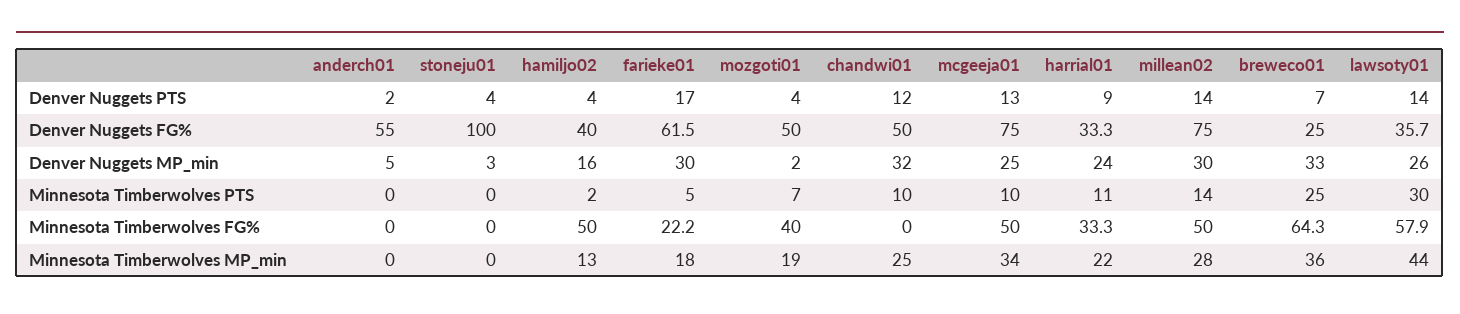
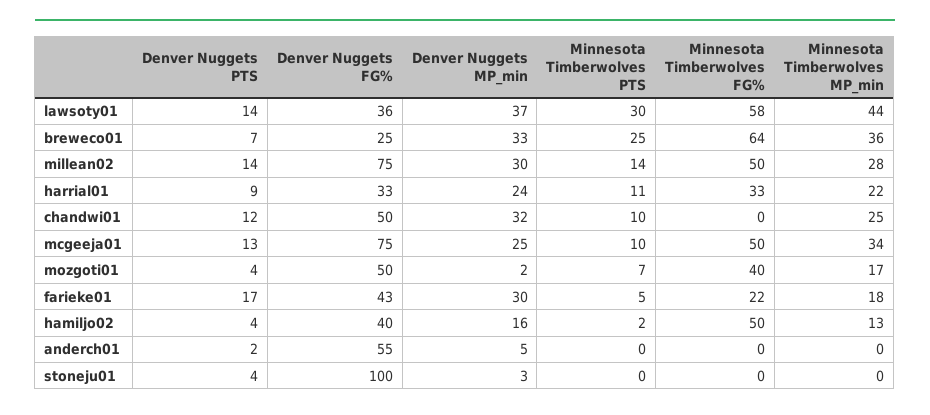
farieke01, Denver Nuggets FG%: 61.5 -> 43
lawsoty01, Denver Nuggets MP_min: 26 -> 37
mozgoti01, Minnesota Timberwolves MP_min: 19 -> 17

